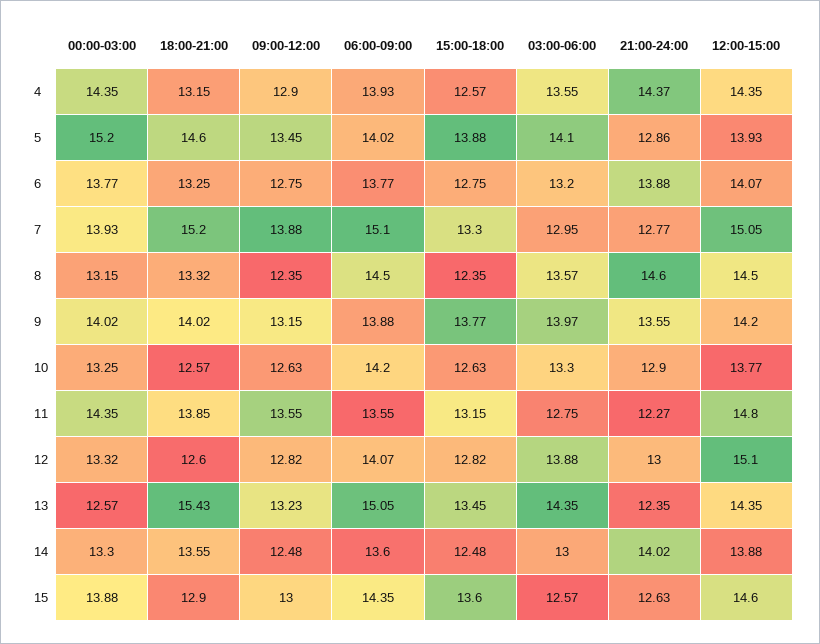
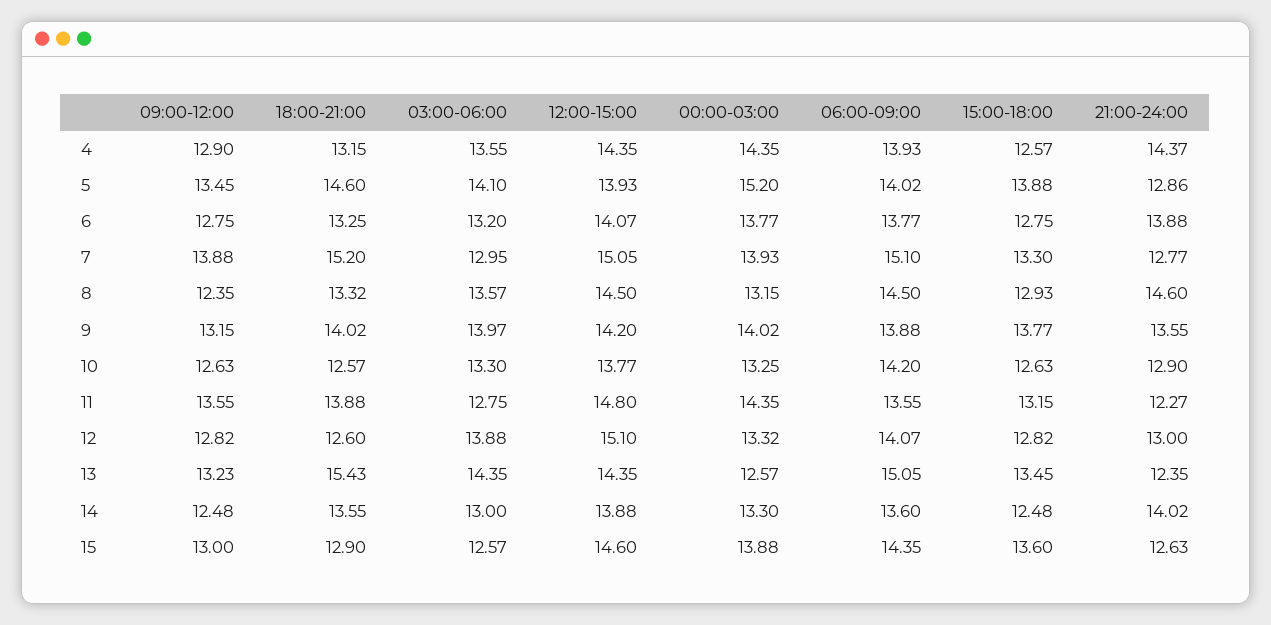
15:00-18:00, 8: 12.35 -> 12.93
18:00-21:00, 11: 13.85 -> 13.88

